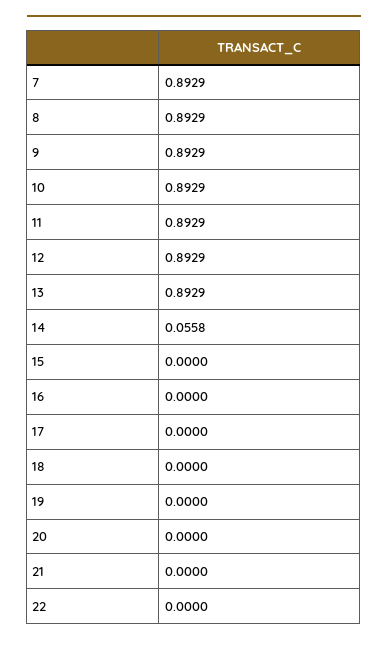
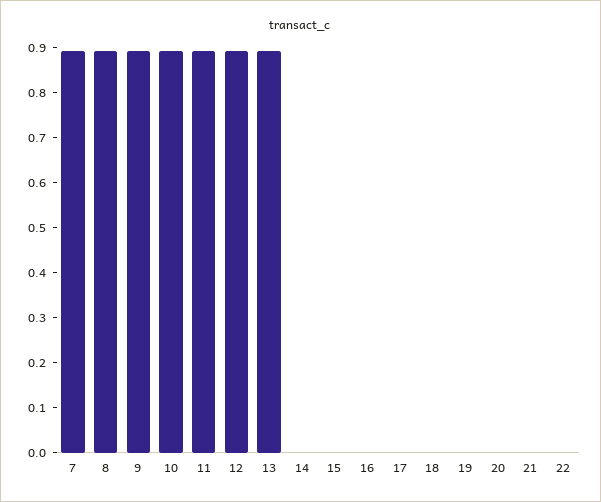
14: 0.0558 -> 0

